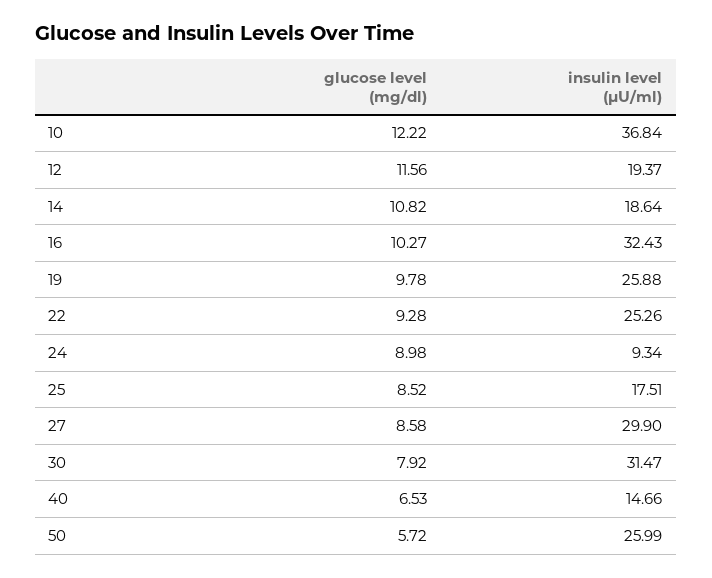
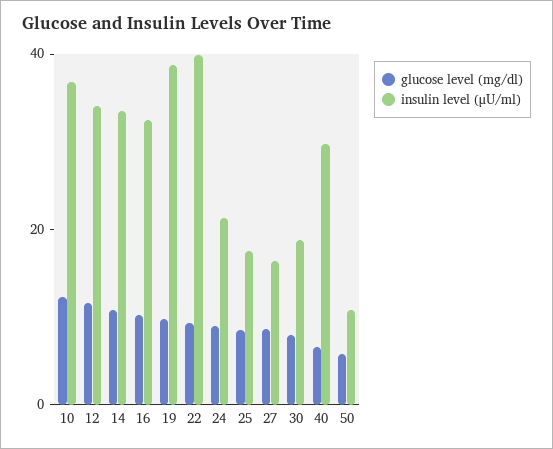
insulin level (μU/ml), 12: 19.37 -> 35
insulin level (μU/ml), 14: 18.64 -> 35
insulin level (μU/ml), 19: 25.88 -> 40
insulin level (μU/ml), 22: 25.26 -> 40
insulin level (μU/ml), 24: 9.34 -> 20
insulin level (μU/ml), 27: 29.9 -> 15
insulin level (μU/ml), 30: 31.47 -> 20
insulin level (μU/ml), 40: 14.66 -> 30
insulin level (μU/ml), 50: 25.99 -> 10

